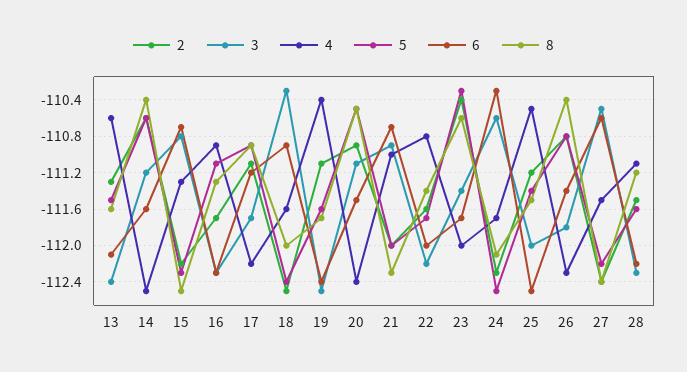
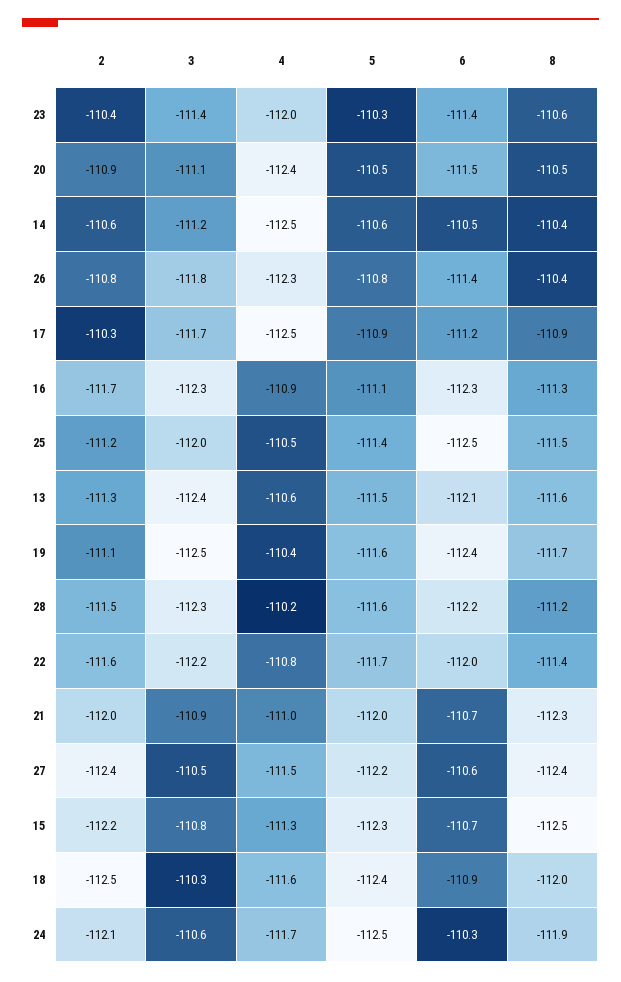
6, 14: -111.6 -> -110.5
2, 17: -111.1 -> -110.3
4, 17: -112.2 -> -112.5
6, 23: -111.7 -> -111.4
2, 24: -112.3 -> -112.1
8, 24: -112.1 -> -111.9
4, 28: -111.1 -> -110.2

